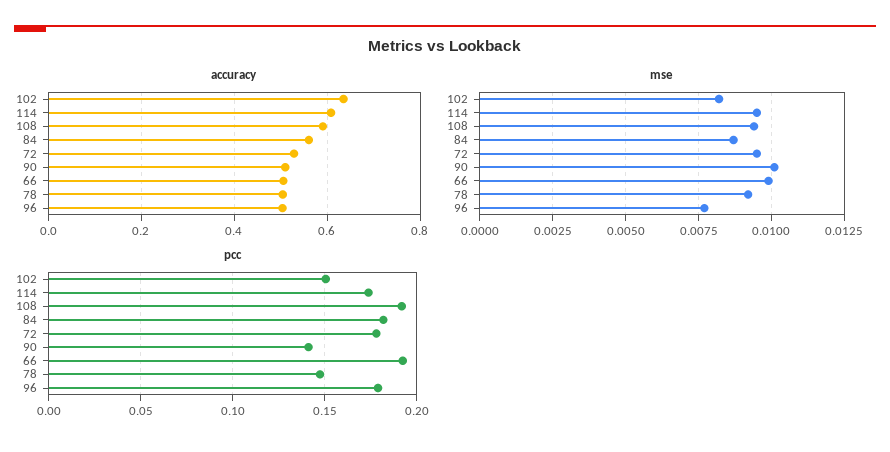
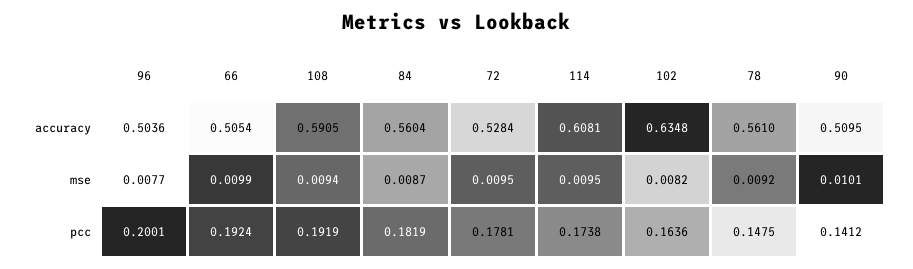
accuracy, 78: 0.5 -> 0.561
pcc, 102: 0.15 -> 0.1636
pcc, 96: 0.18 -> 0.2001

